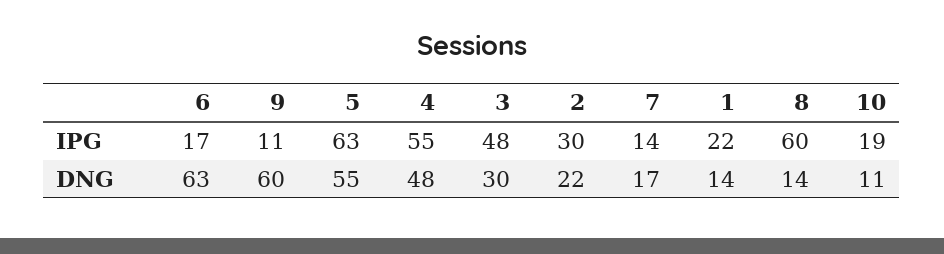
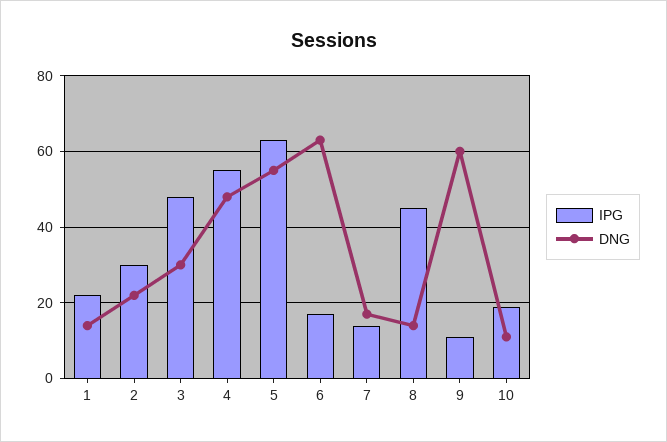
IPG, 8: 60 -> 45

